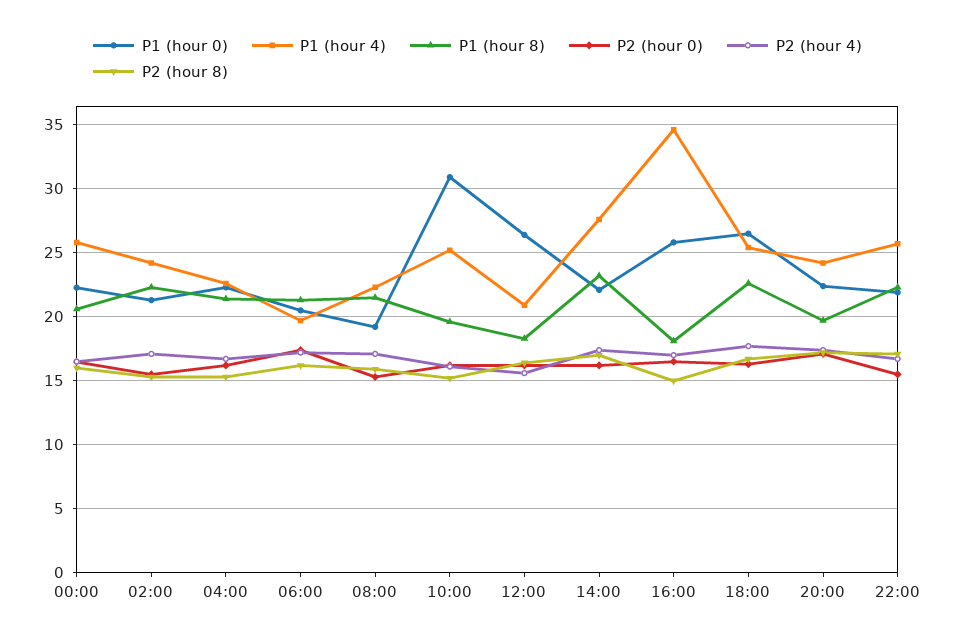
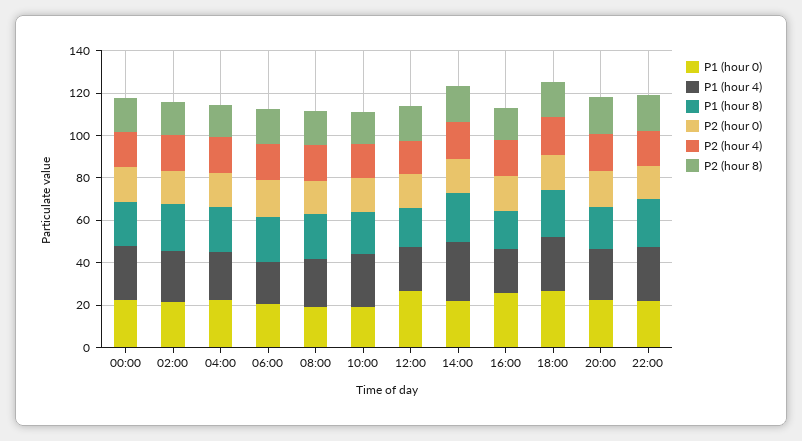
P1 (hour 0), 10:00: 31 -> 20
P1 (hour 4), 16:00: 34.5 -> 20

